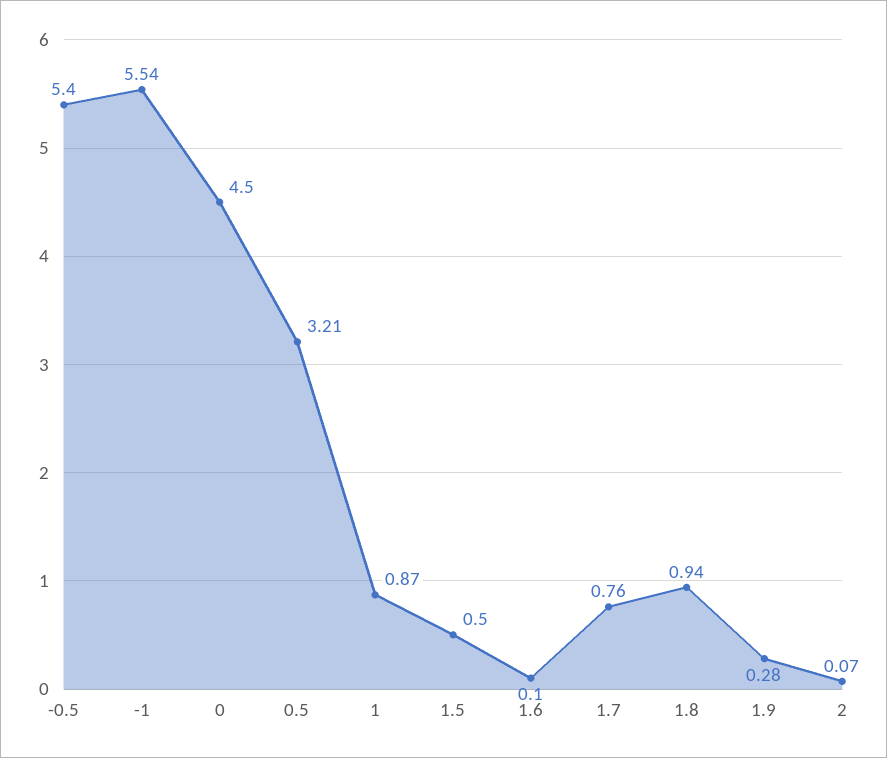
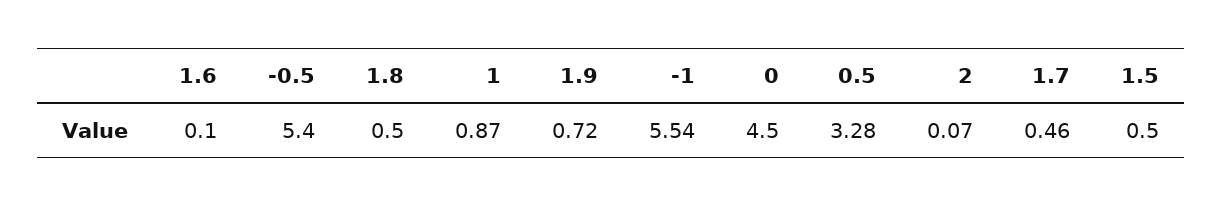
0.5: 3.21 -> 3.28
1.7: 0.76 -> 0.46
1.8: 0.94 -> 0.5
1.9: 0.28 -> 0.72

